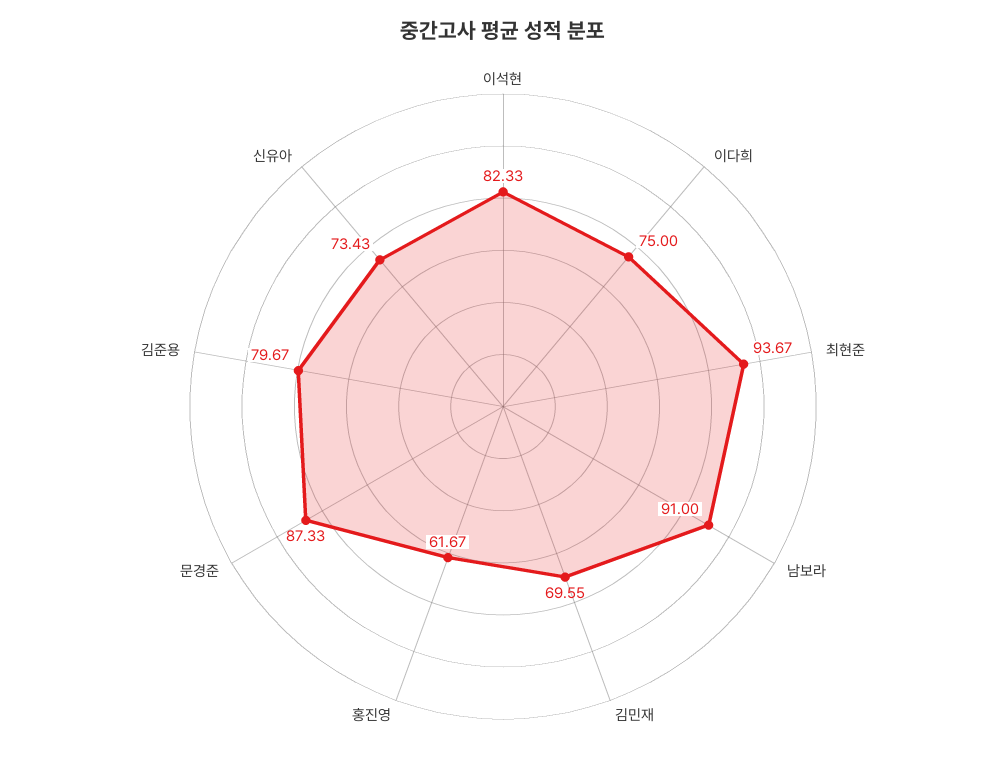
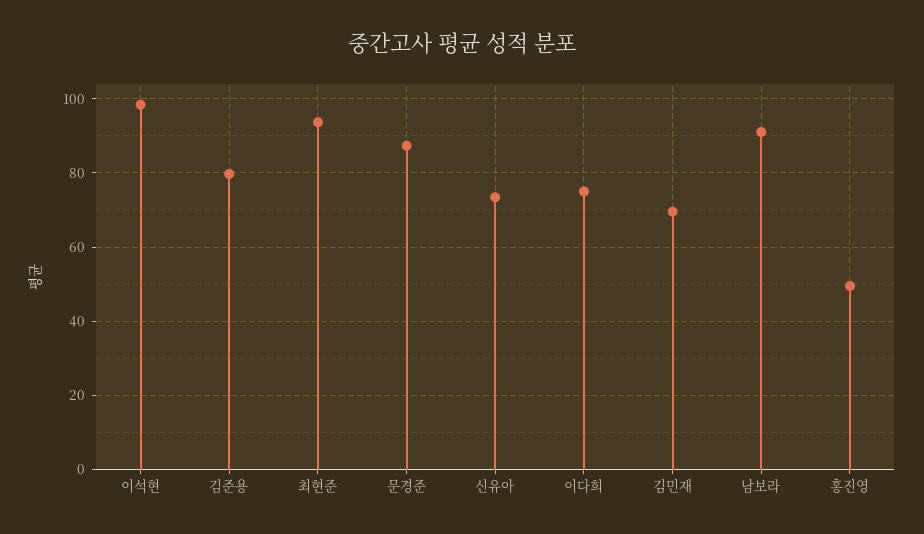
이석현: 82.33 -> 98
홍진영: 61.67 -> 50

